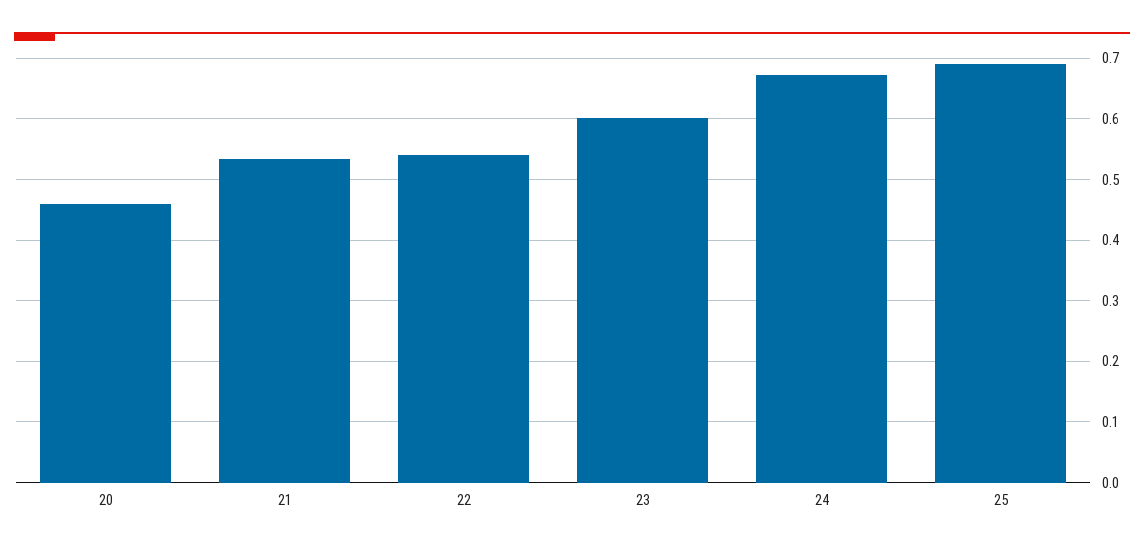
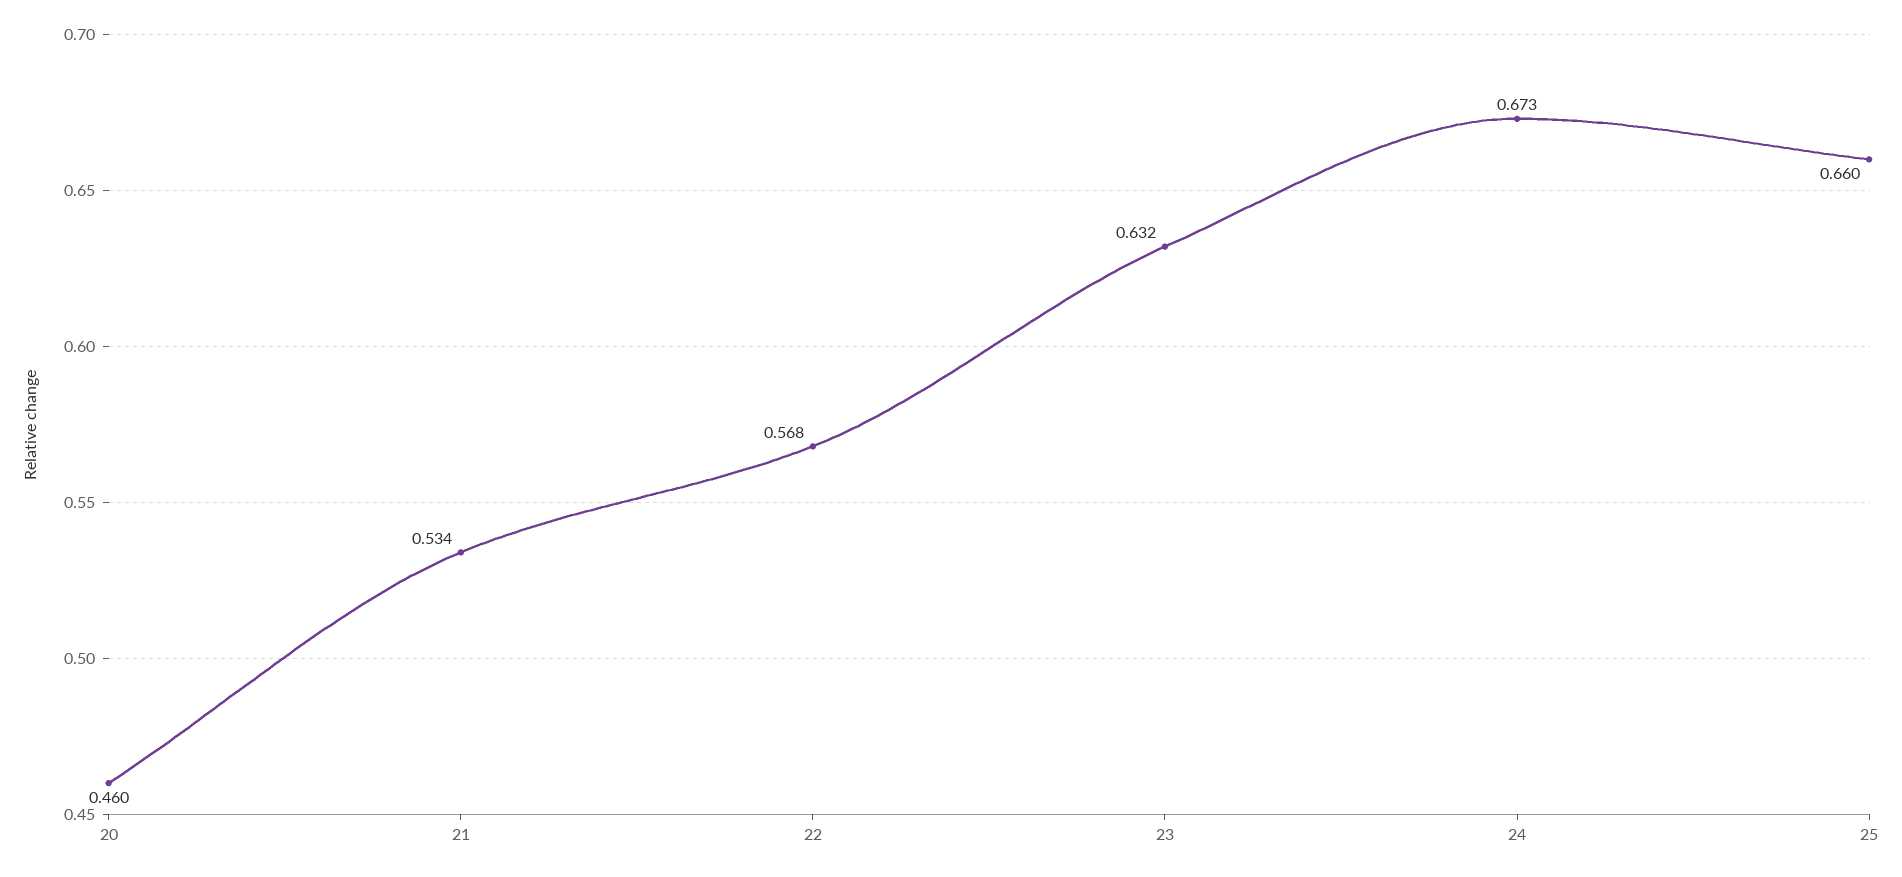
22: 0.54 -> 0.568
23: 0.6 -> 0.632
25: 0.69 -> 0.66

